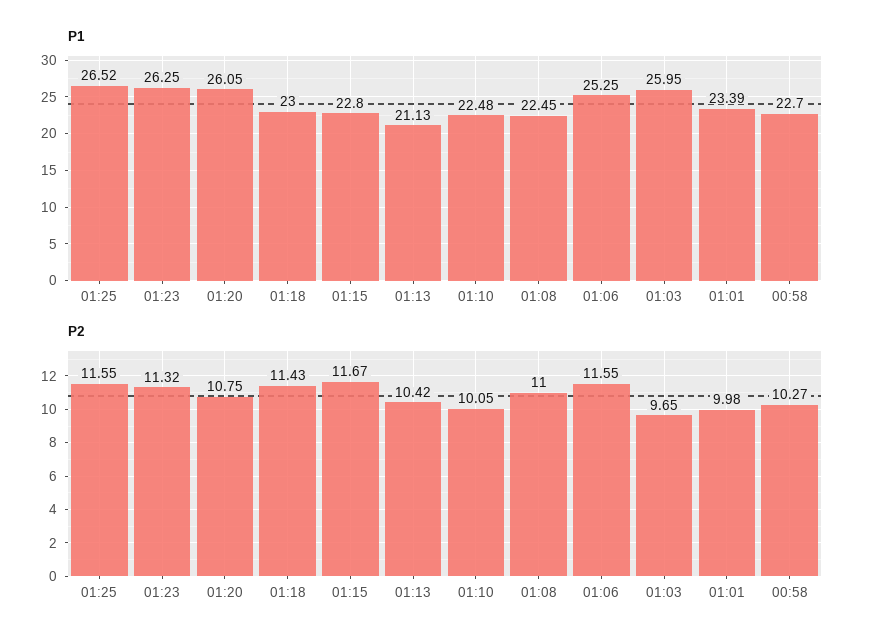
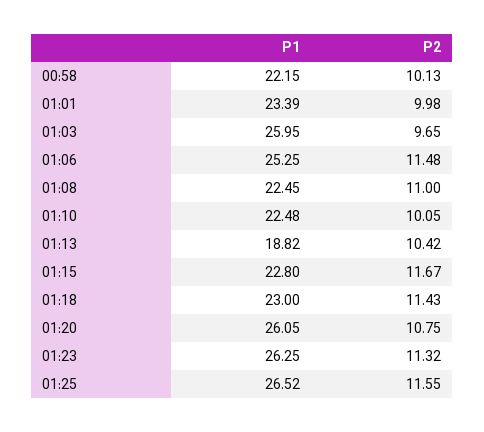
P1, 01:13: 21.13 -> 18.82
P1, 00:58: 22.7 -> 22.15
P2, 01:06: 11.55 -> 11.48
P2, 00:58: 10.27 -> 10.13

